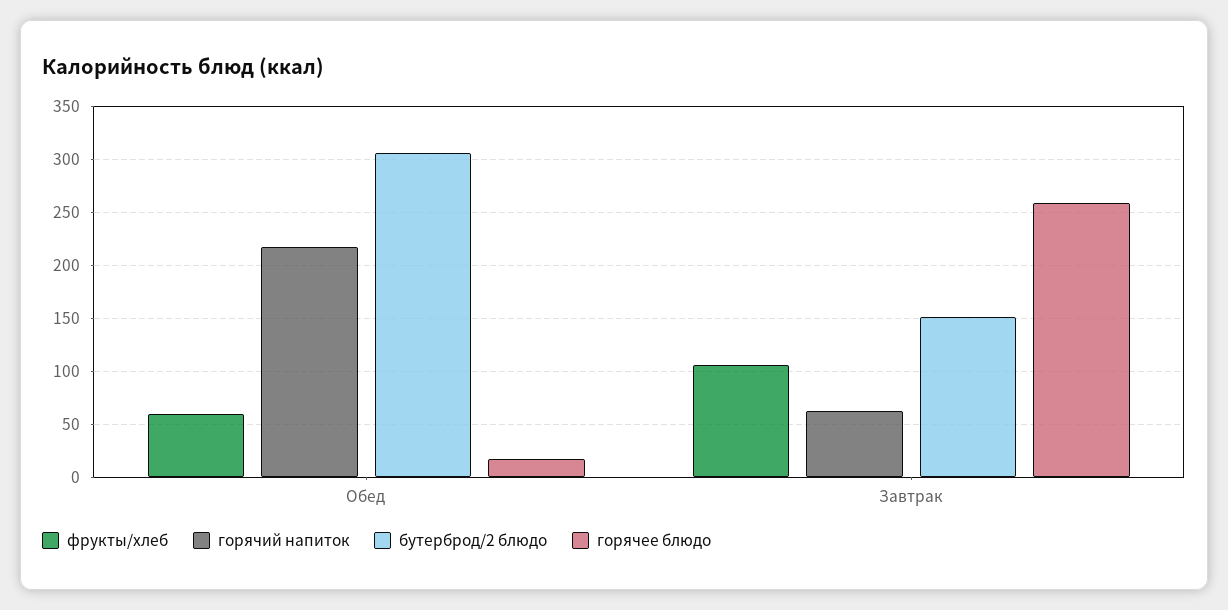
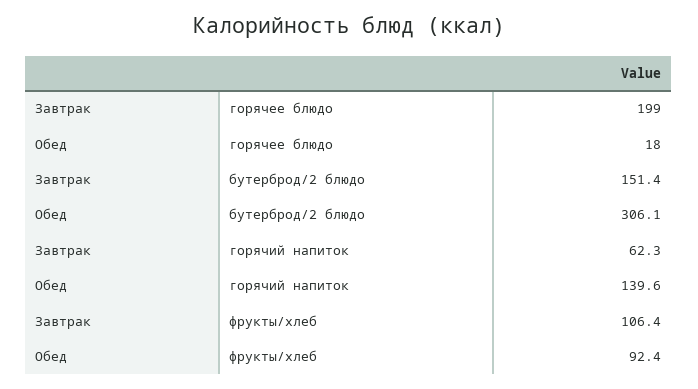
фрукты/хлеб, Обед: 60 -> 92.4
горячий напиток, Обед: 220 -> 139.6
горячее блюдо, Завтрак: 260 -> 199

